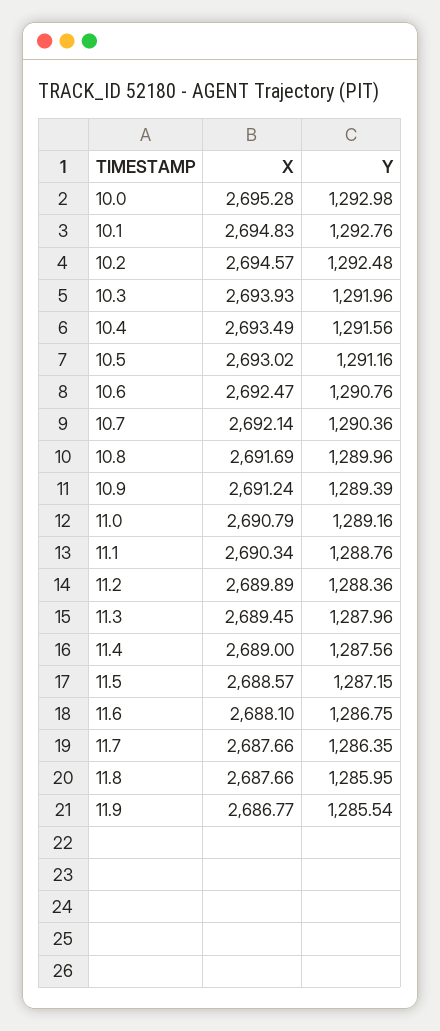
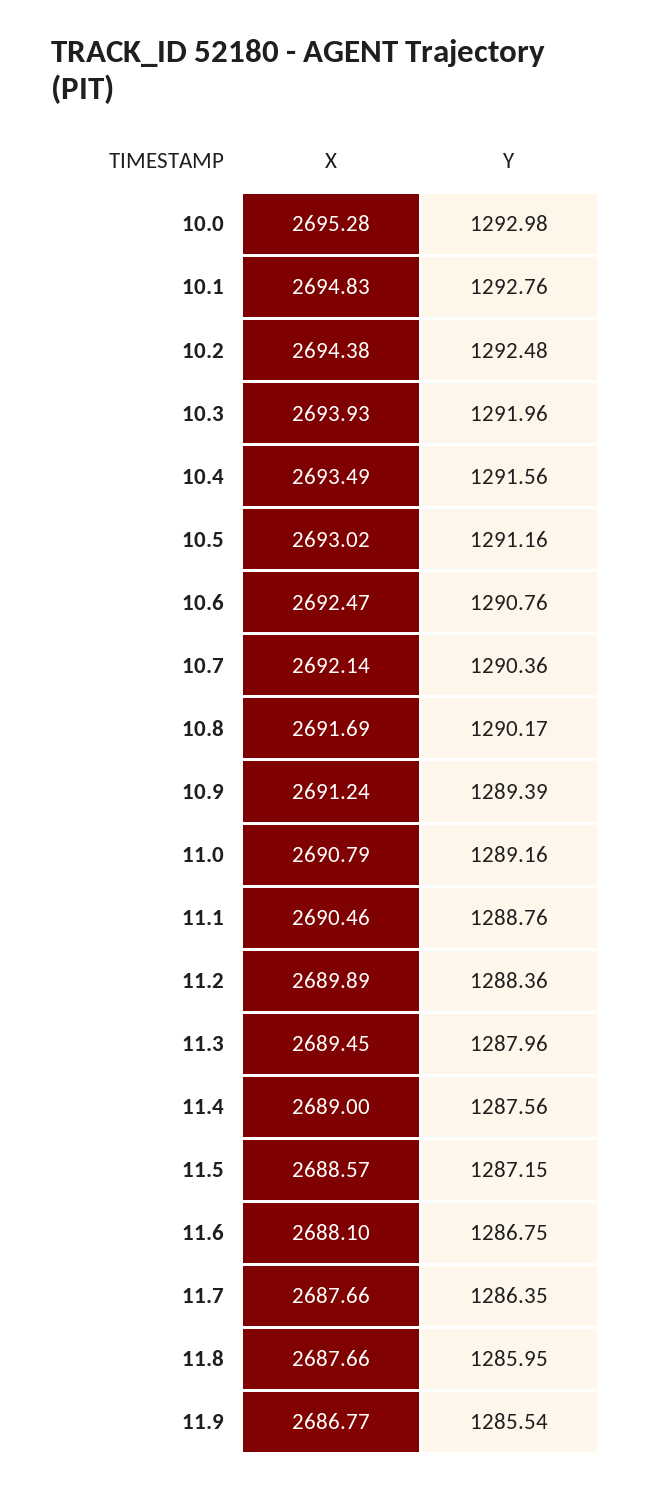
X, 10.2: 2694.57 -> 2694.38
Y, 10.8: 1289.96 -> 1290.17
X, 11.1: 2690.34 -> 2690.46

